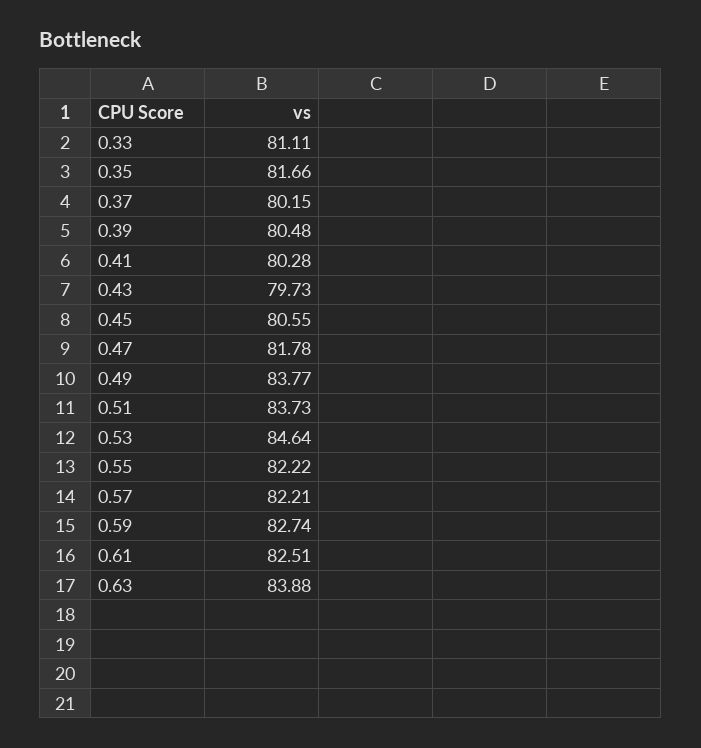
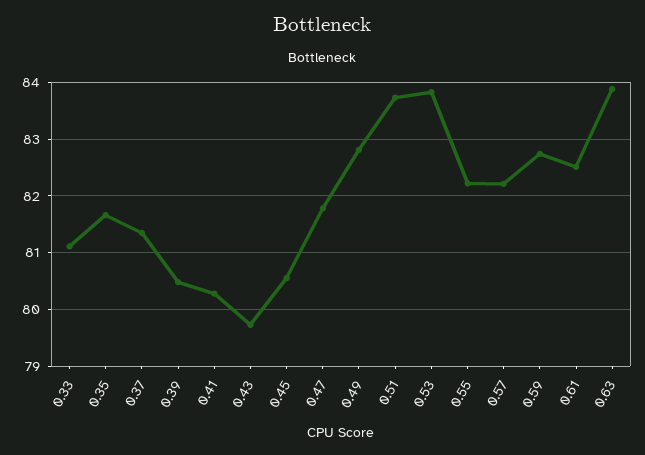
0.37: 80.15 -> 81.4
0.49: 83.77 -> 82.8
0.53: 84.64 -> 83.8

